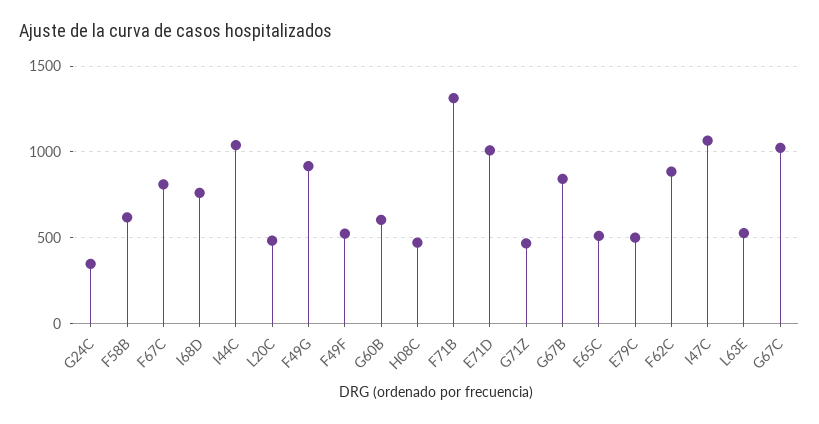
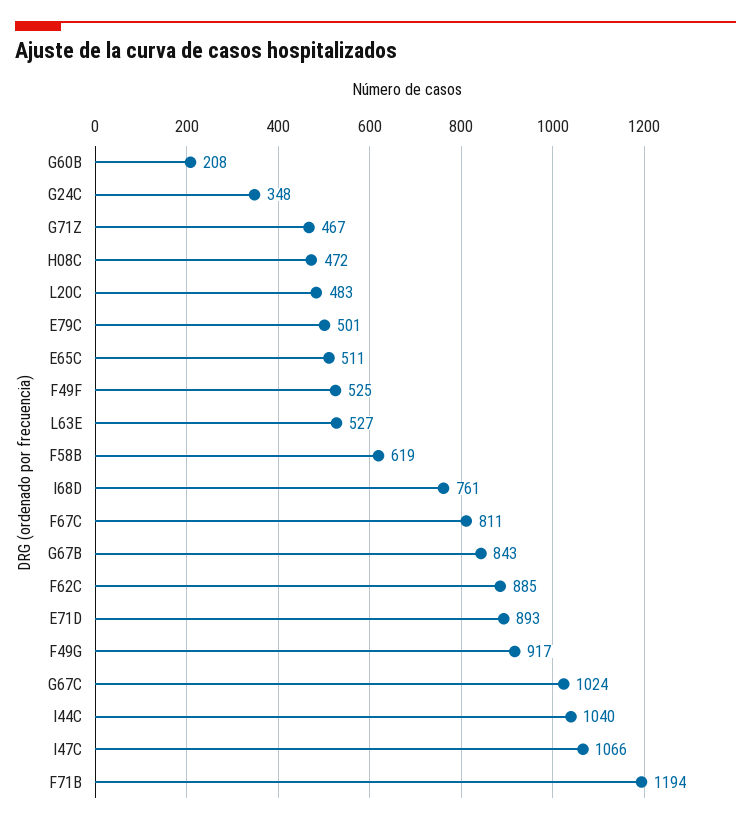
G60B: 600 -> 208
F71B: 1300 -> 1194
E71D: 1000 -> 893

